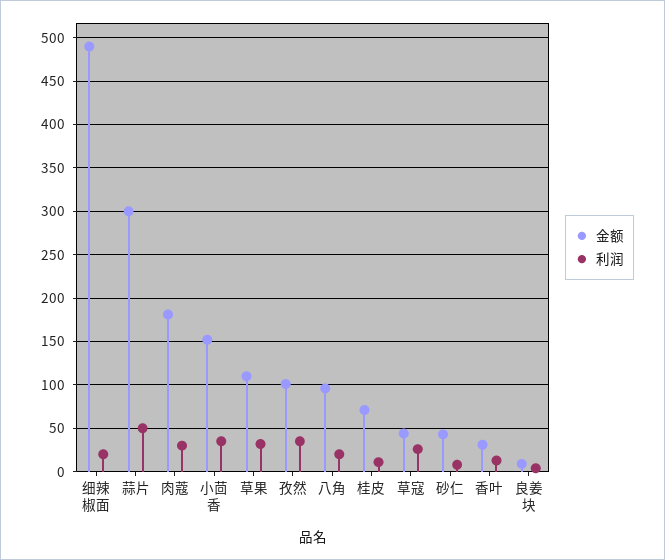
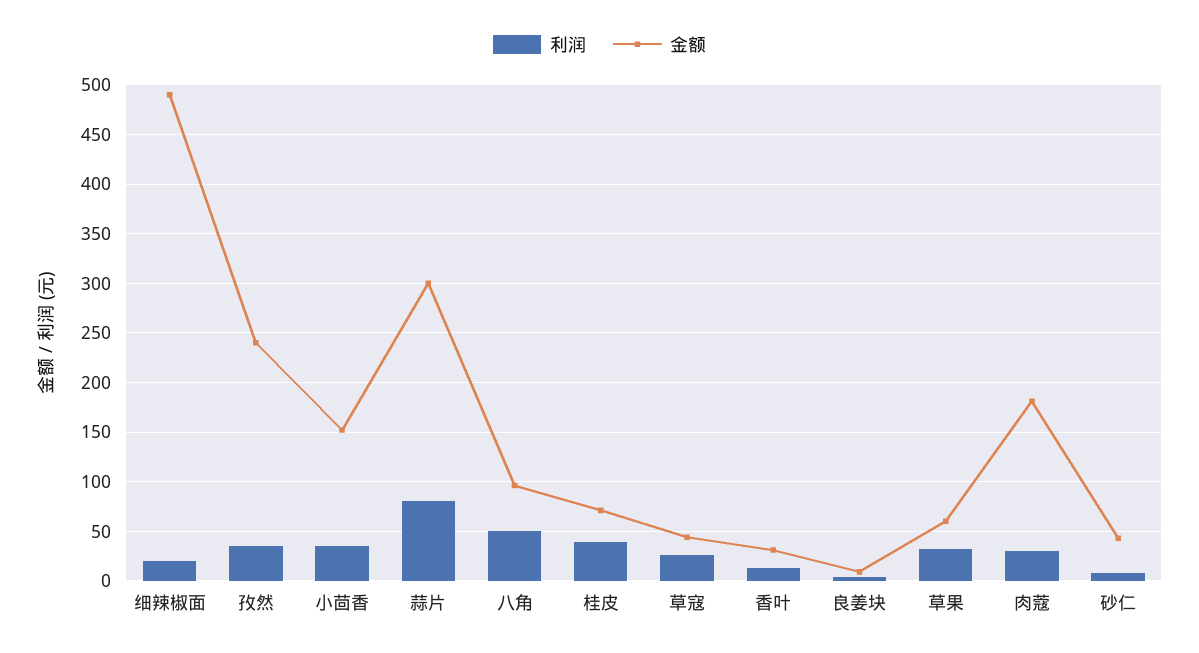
利润, 蒜片: 50 -> 80
金额, 草果: 110 -> 60
金额, 孜然: 100 -> 240
利润, 八角: 20 -> 50
利润, 桂皮: 10 -> 40

